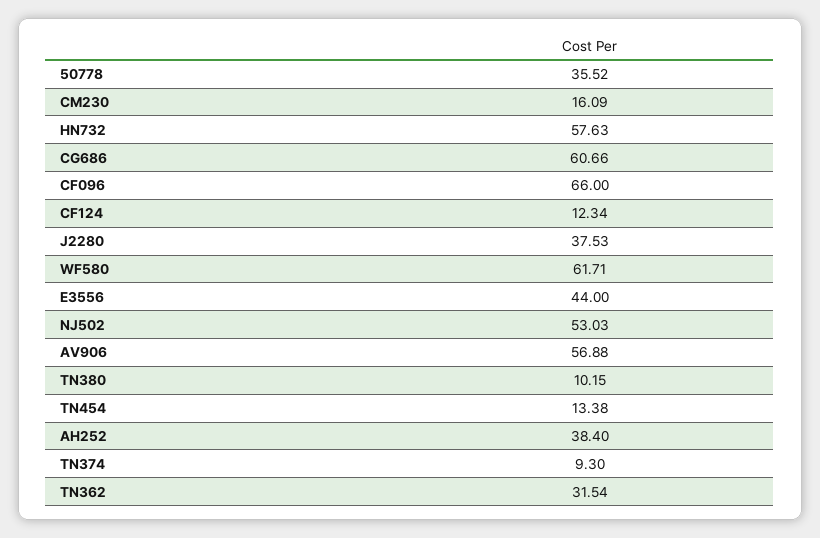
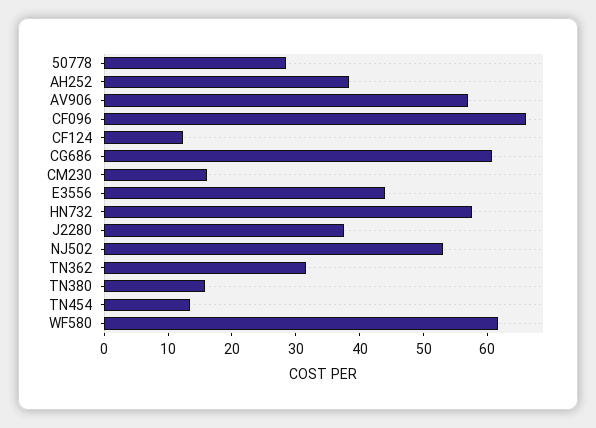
50778: 35.52 -> 28
TN380: 10.15 -> 16
TN374: 9.3 -> none

